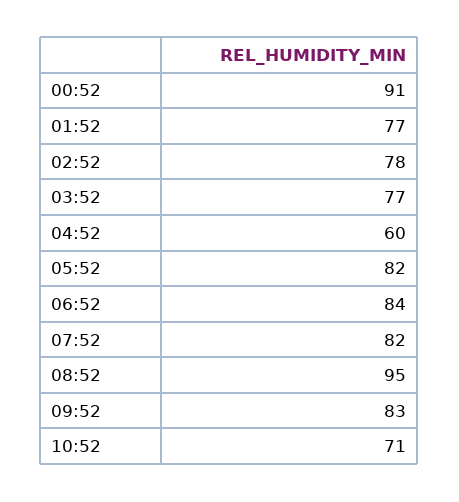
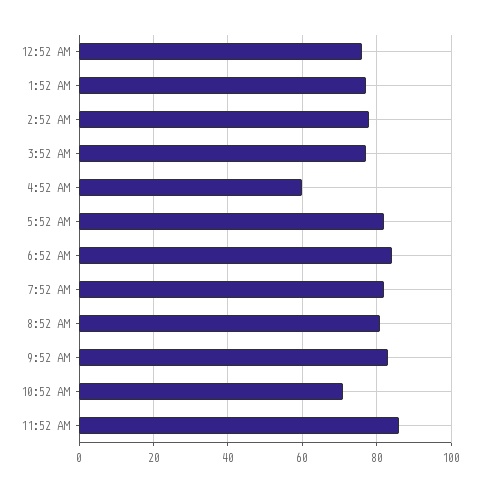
00:52: 91 -> 75
08:52: 95 -> 80
11:52 AM: none -> 85

